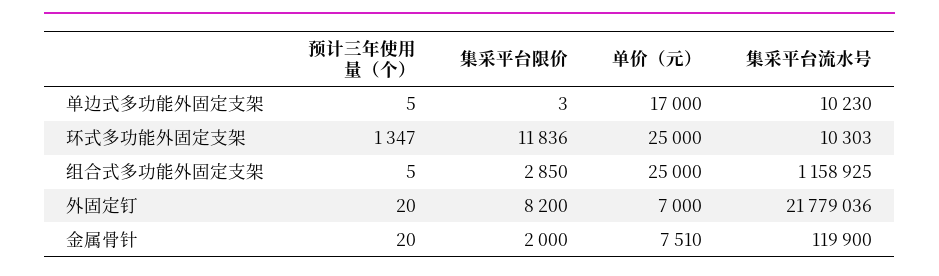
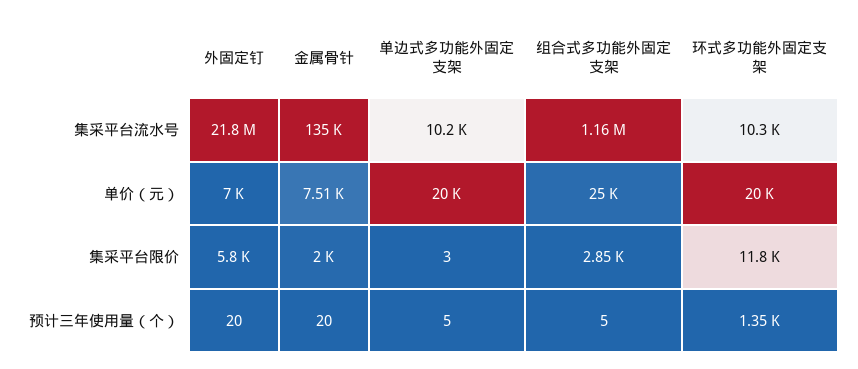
单价（元）, 单边式多功能外固定支架: 17000 -> 20000
单价（元）, 环式多功能外固定支架: 25000 -> 20000
集采平台限价, 外固定钉: 8200 -> 5800
集采平台流水号, 金属骨针: 119900 -> 135000

